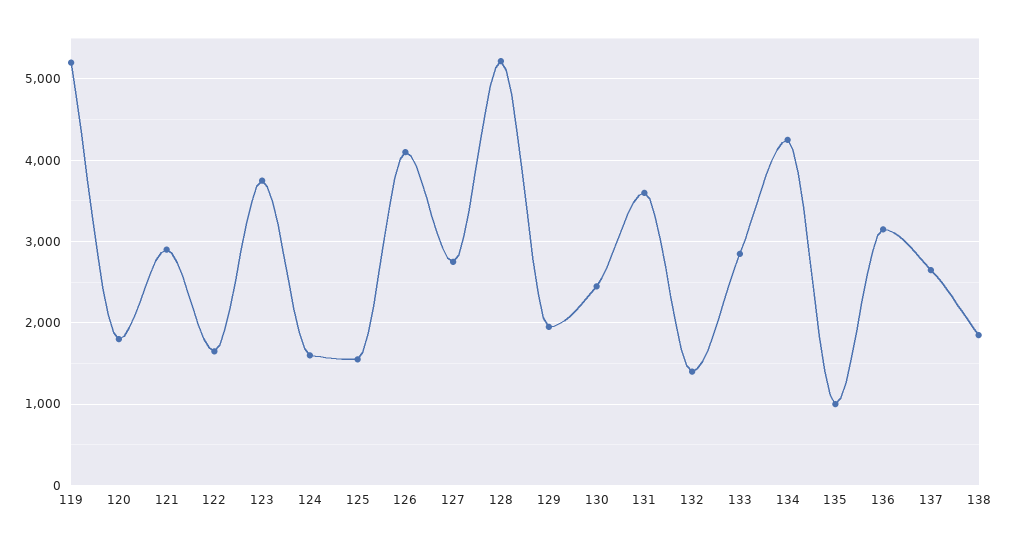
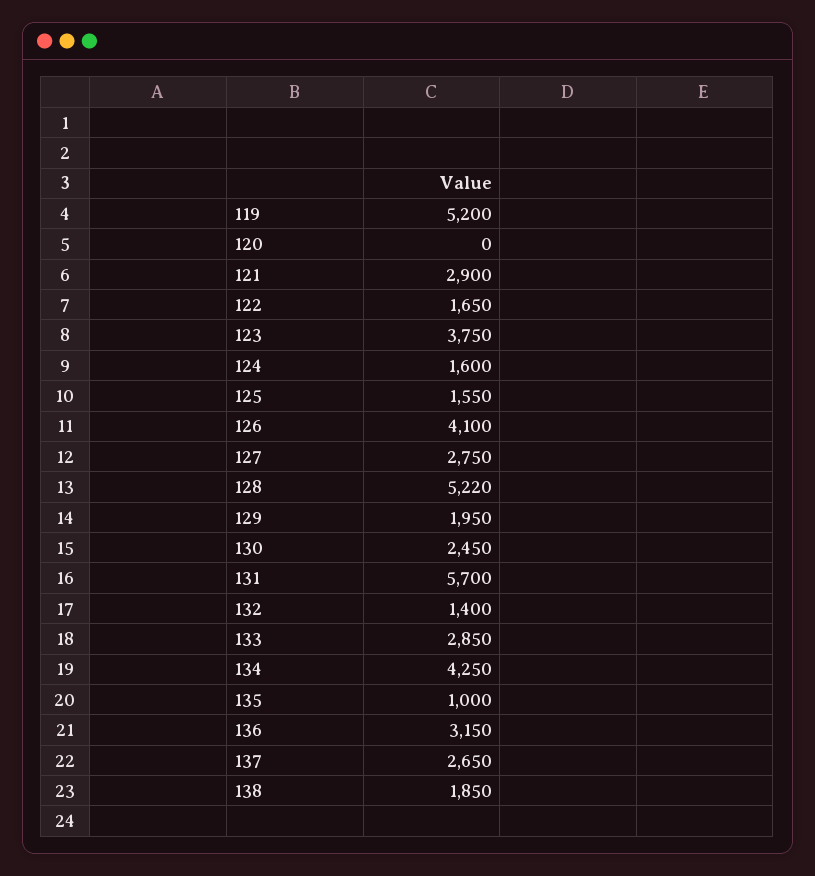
120: 1800 -> 0
131: 3600 -> 5700

